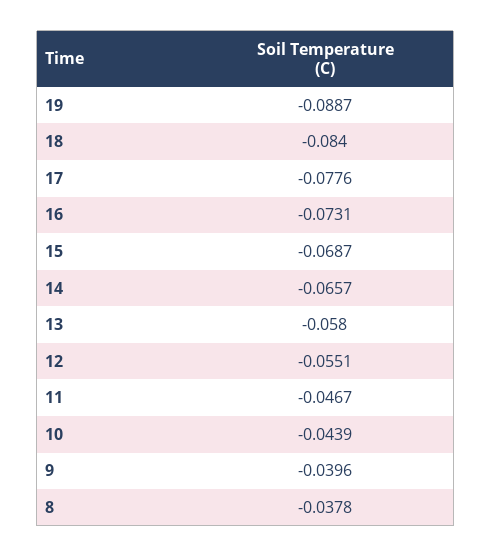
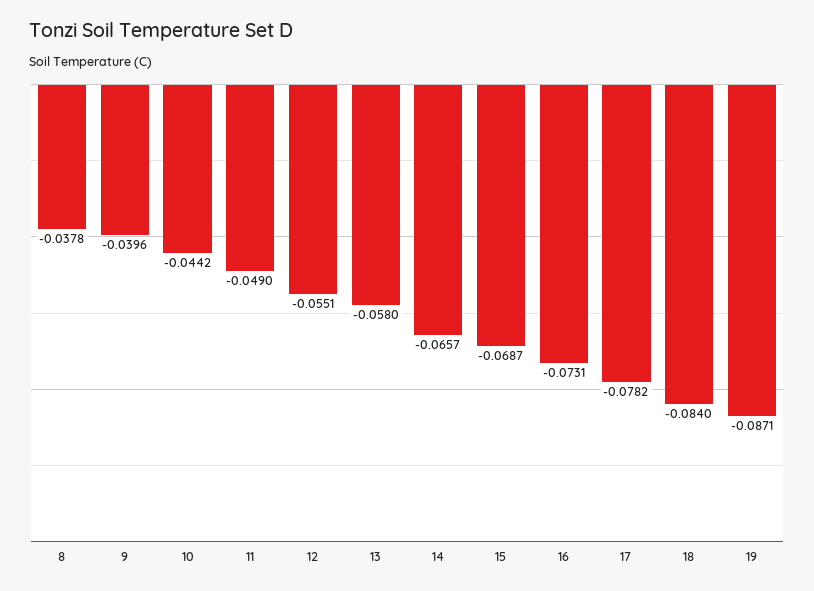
19: -0.0887 -> -0.0871
17: -0.0776 -> -0.0782
11: -0.0467 -> -0.049
10: -0.0439 -> -0.0442

